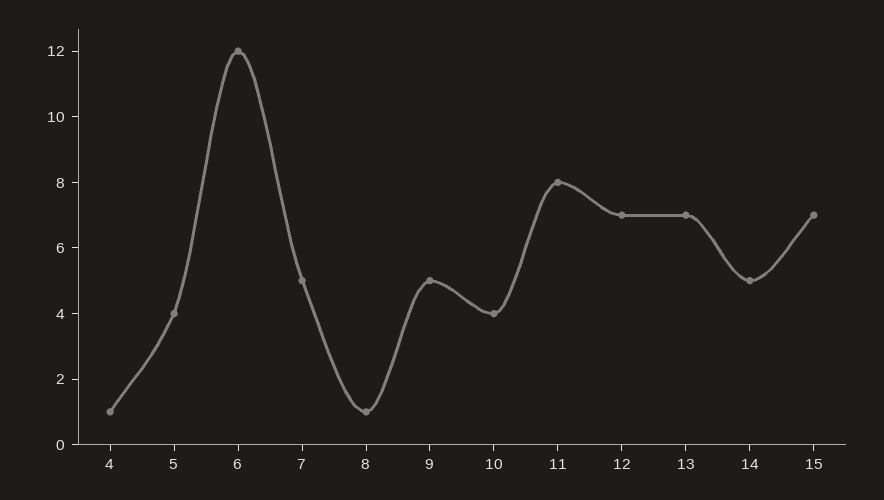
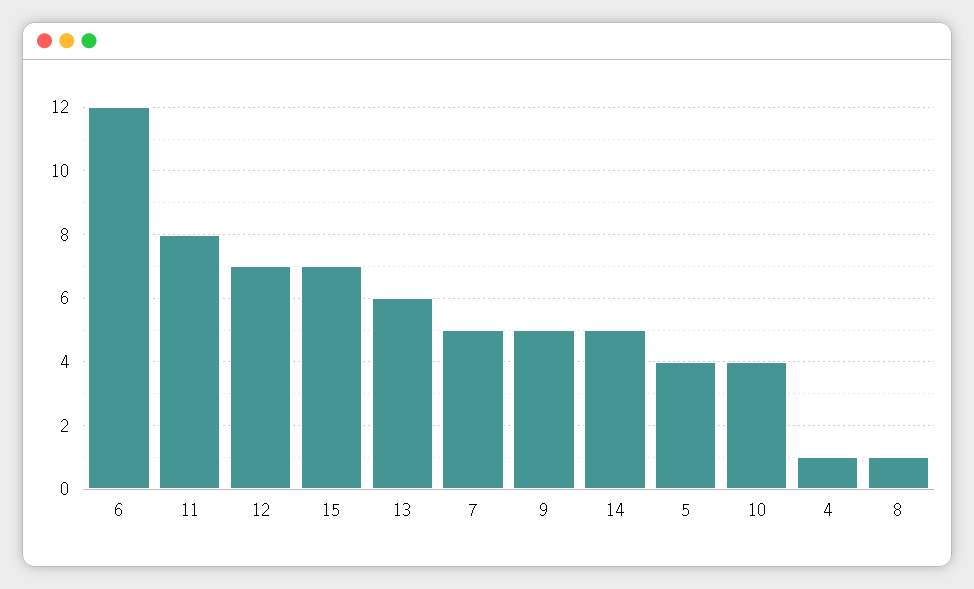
13: 7 -> 6

